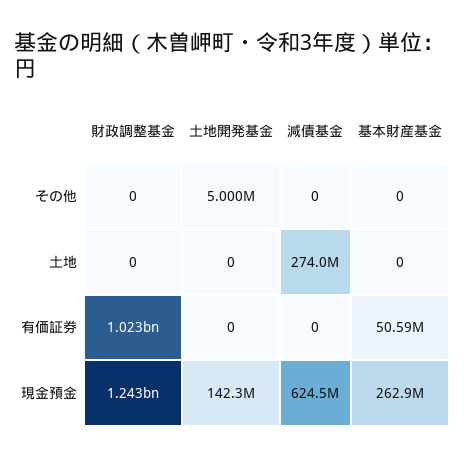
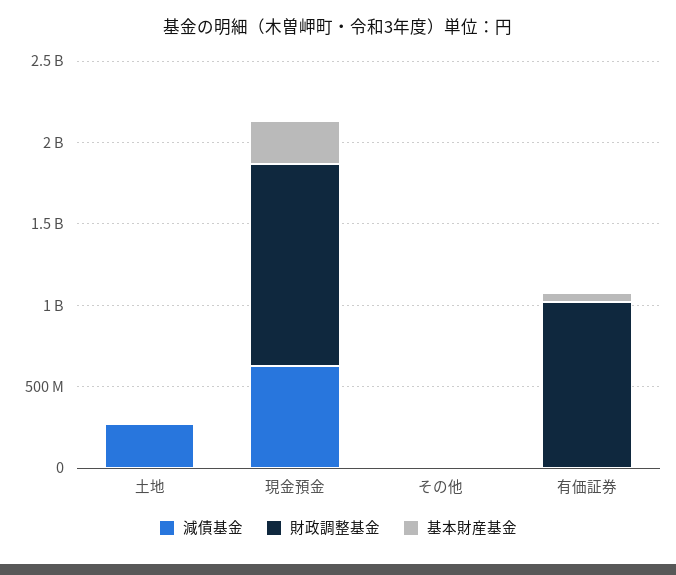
土地開発基金, その他: 5000000 -> none
土地開発基金, 土地: 0 -> none
土地開発基金, 有価証券: 0 -> none
土地開発基金, 現金預金: 142300000 -> none

